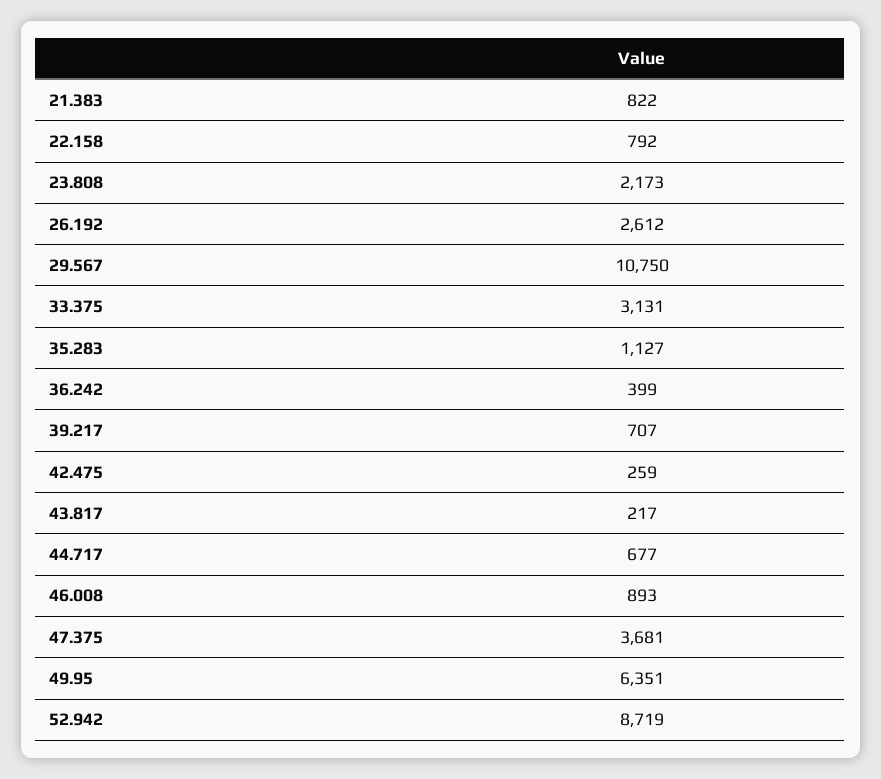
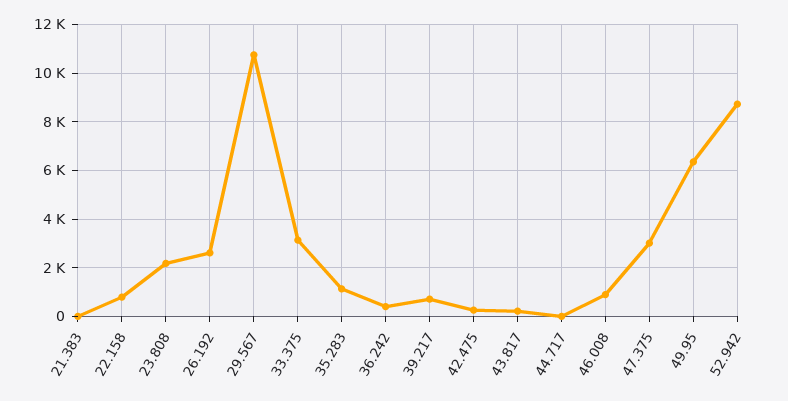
21.383: 822 -> 0
44.717: 677 -> 0
47.375: 3681 -> 3000

